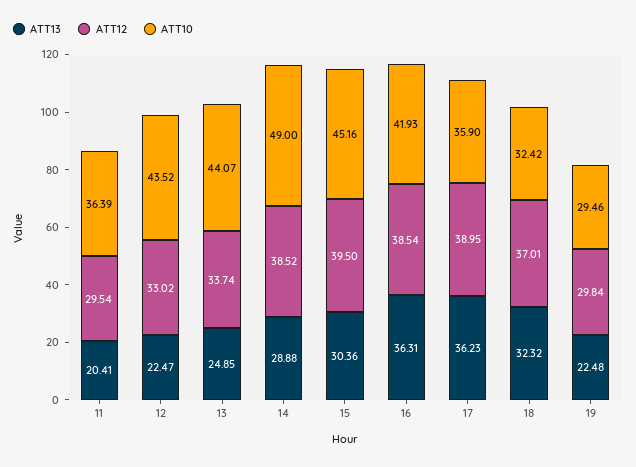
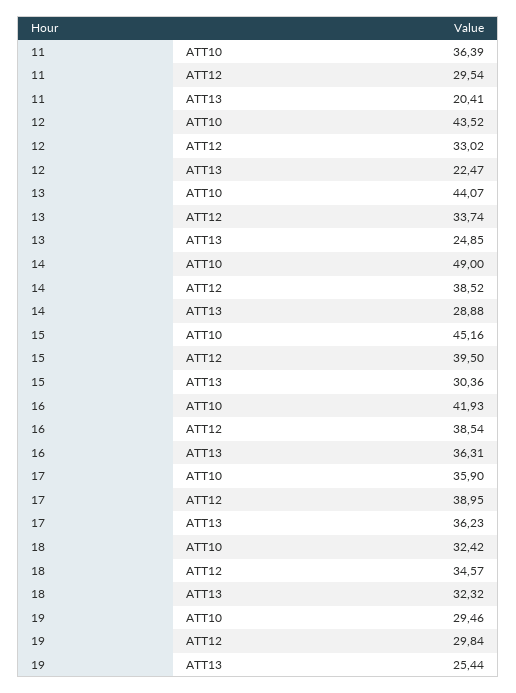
ATT12, 18: 37.01 -> 34.57
ATT13, 19: 22.48 -> 25.44

